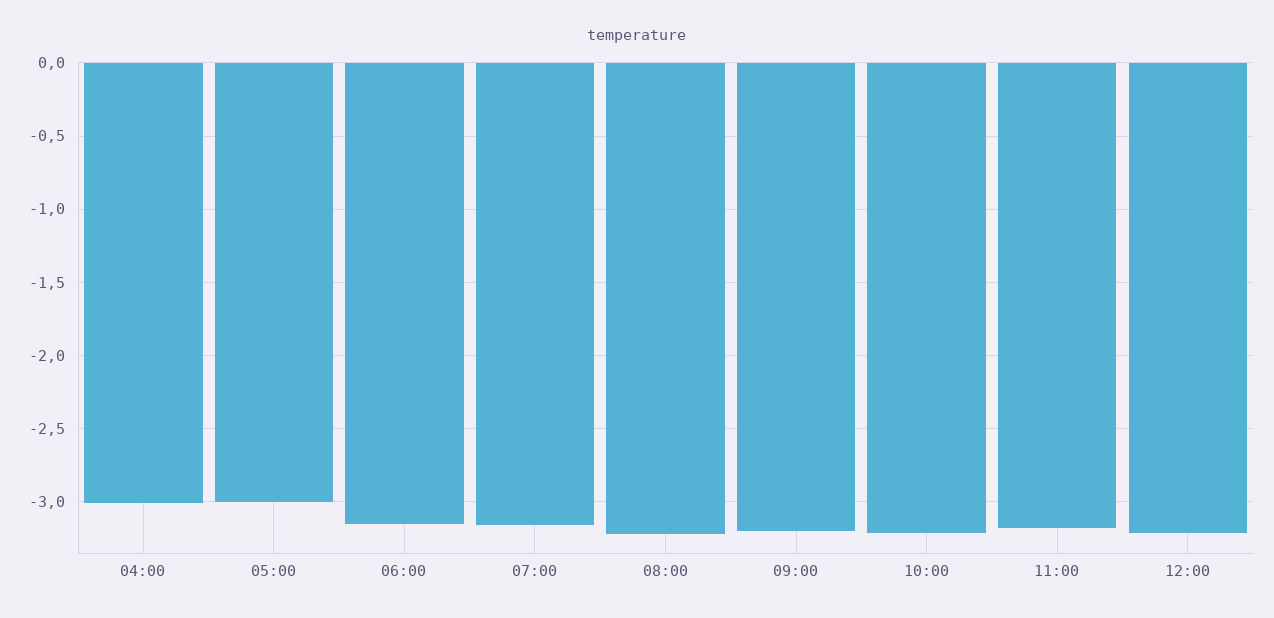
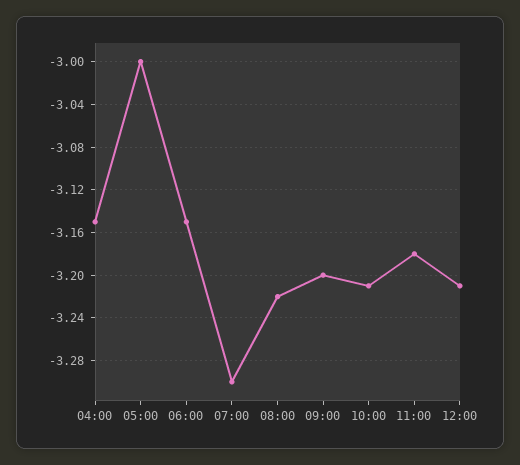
04:00: -3 -> -3.15
07:00: -3.15 -> -3.3

